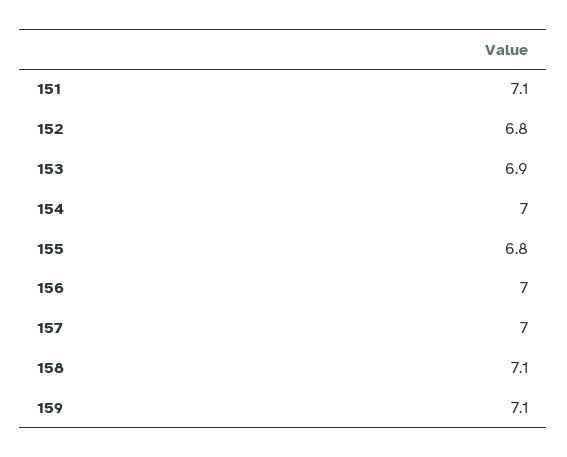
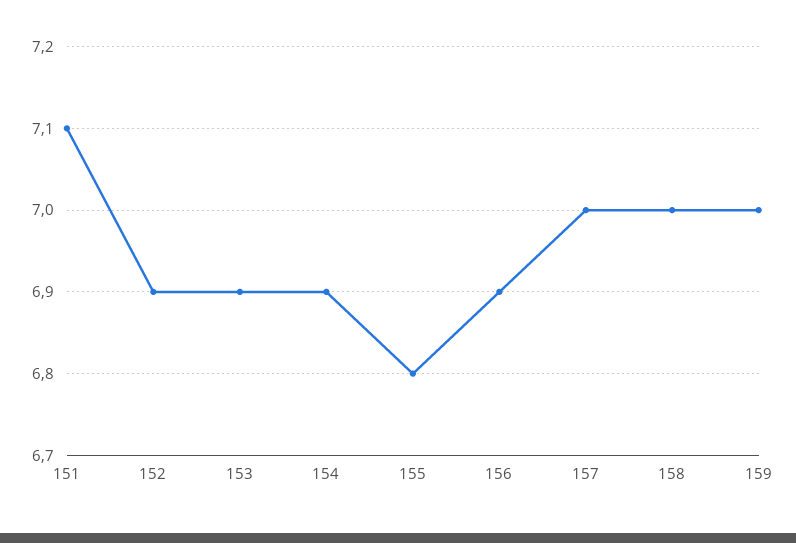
152: 6.8 -> 6.9
154: 7 -> 6.9
156: 7 -> 6.9
158: 7.1 -> 7
159: 7.1 -> 7

